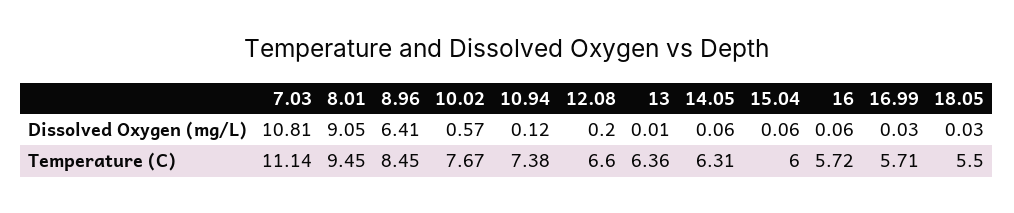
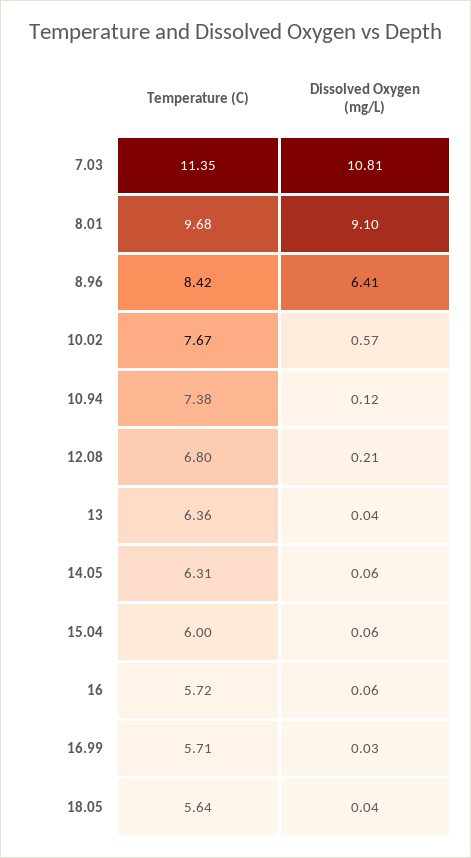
8.01, Dissolved Oxygen (mg/L): 9.05 -> 9.1
12.08, Dissolved Oxygen (mg/L): 0.2 -> 0.21
13, Dissolved Oxygen (mg/L): 0.01 -> 0.04
18.05, Dissolved Oxygen (mg/L): 0.03 -> 0.04
7.03, Temperature (C): 11.14 -> 11.35
8.01, Temperature (C): 9.45 -> 9.68
8.96, Temperature (C): 8.45 -> 8.42
12.08, Temperature (C): 6.6 -> 6.8
18.05, Temperature (C): 5.5 -> 5.64

